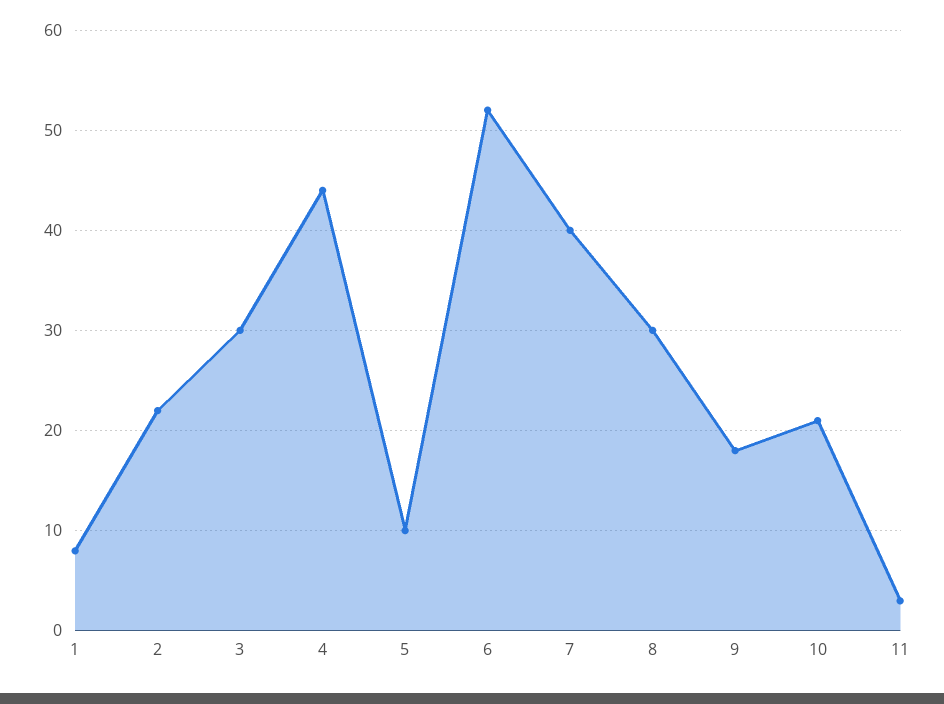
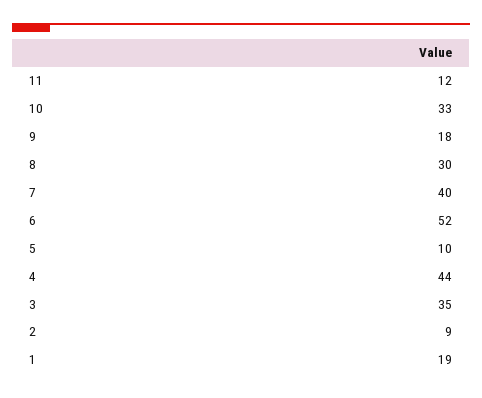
1: 8 -> 19
2: 22 -> 9
3: 30 -> 35
10: 21 -> 33
11: 3 -> 12

